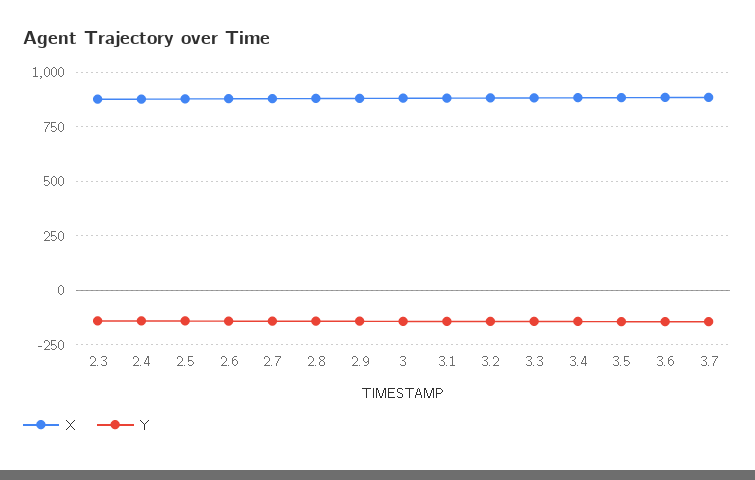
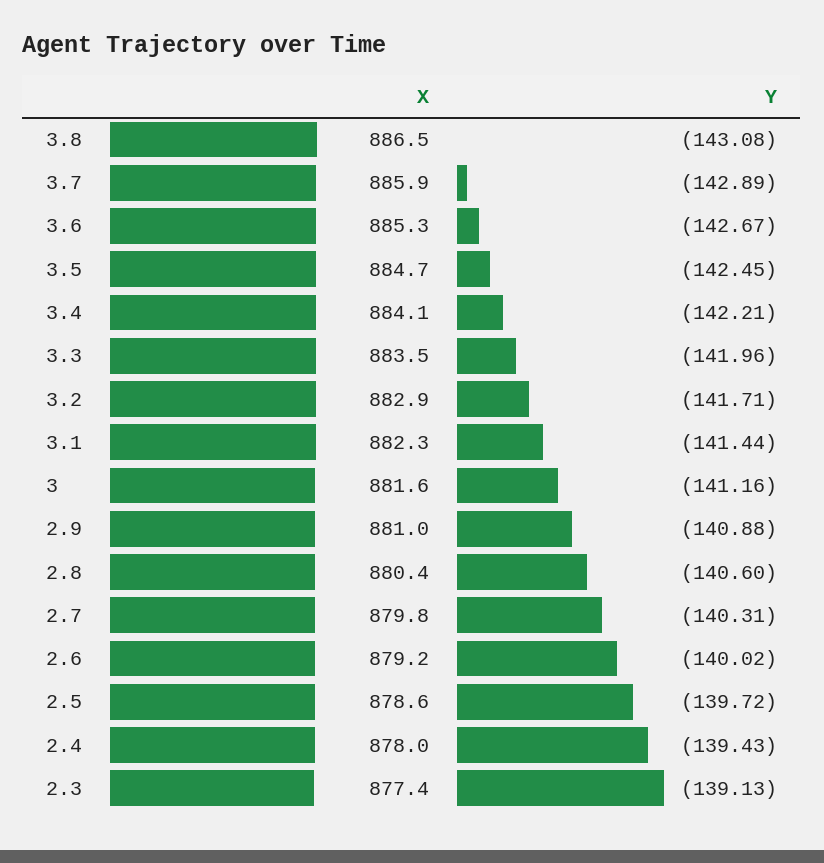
X, 3.8: none -> 886.5
Y, 3.8: none -> -143.08

